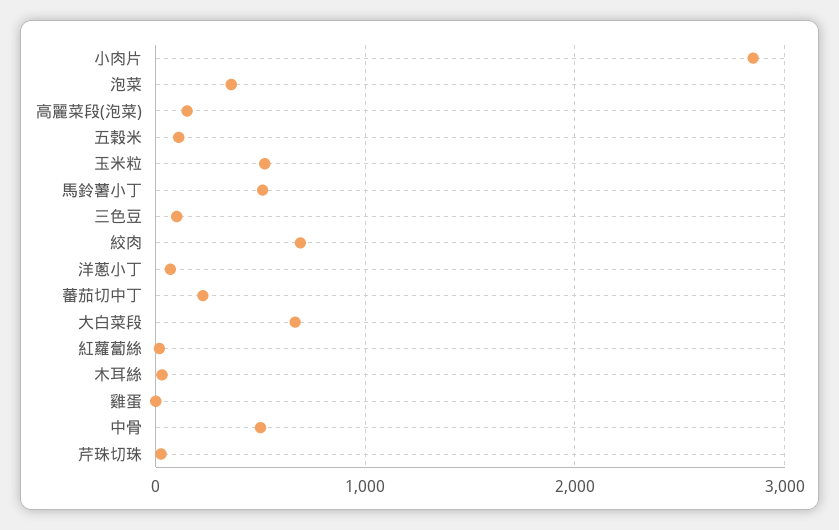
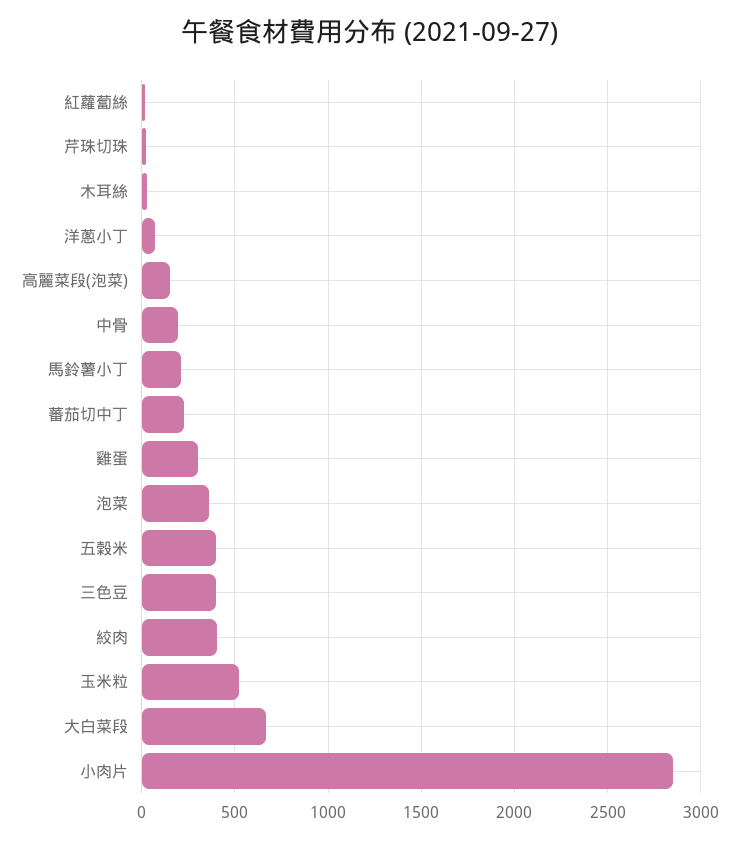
五榖米: 100 -> 400
馬鈴薯小丁: 500 -> 200
三色豆: 100 -> 400
絞肉: 700 -> 400
雞蛋: 0 -> 300
中骨: 500 -> 200

